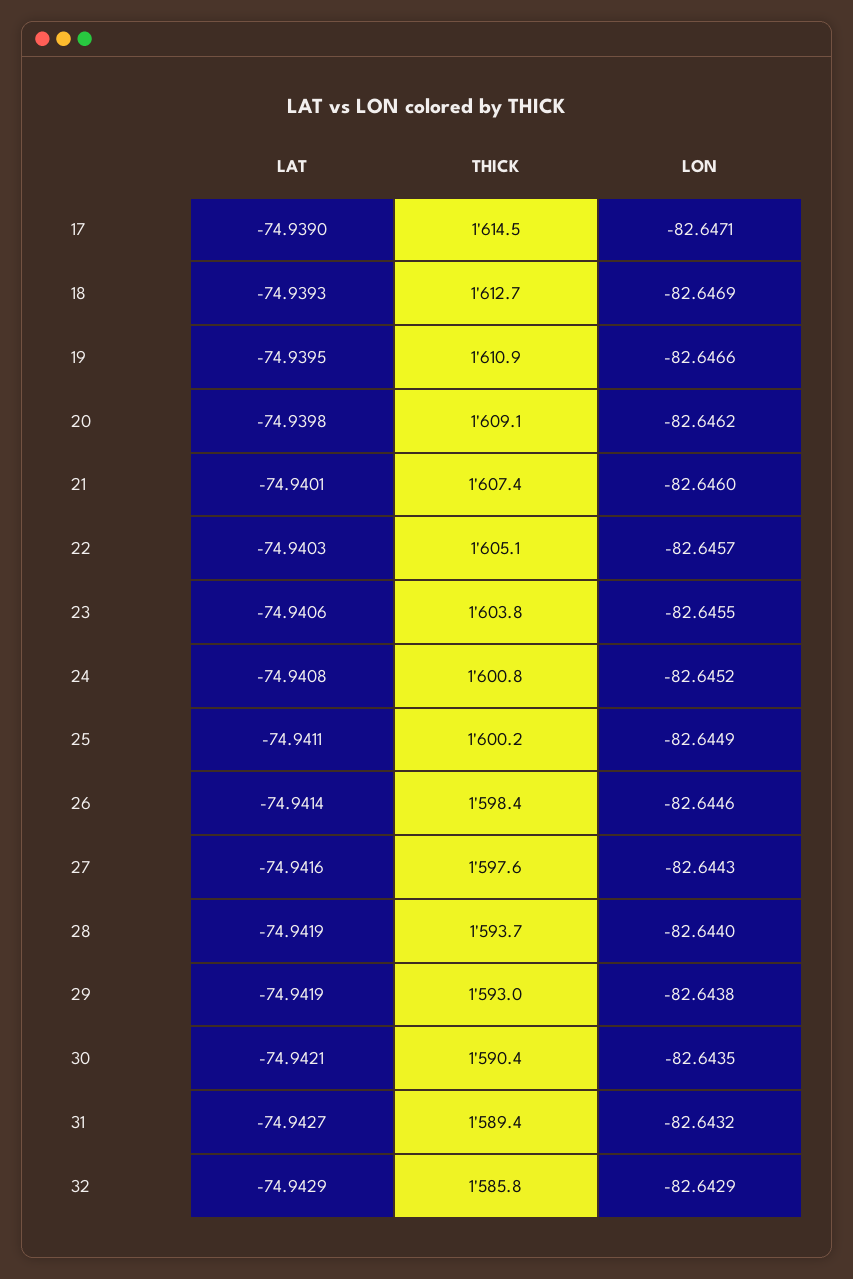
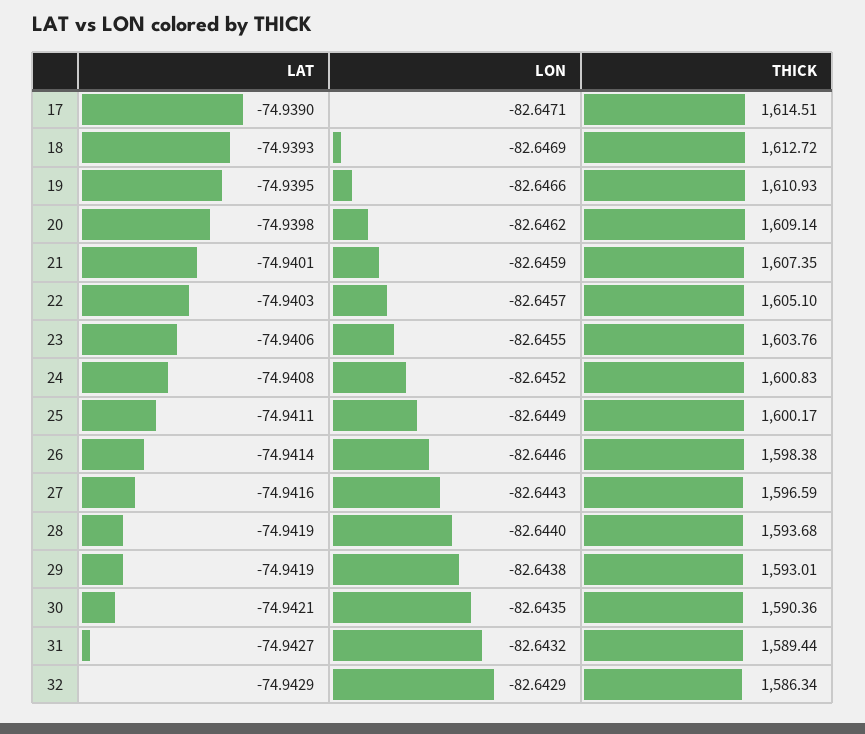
LON, 21: -82.646 -> -82.6459
THICK, 27: 1597.6 -> 1596.59
THICK, 32: 1585.8 -> 1586.34

